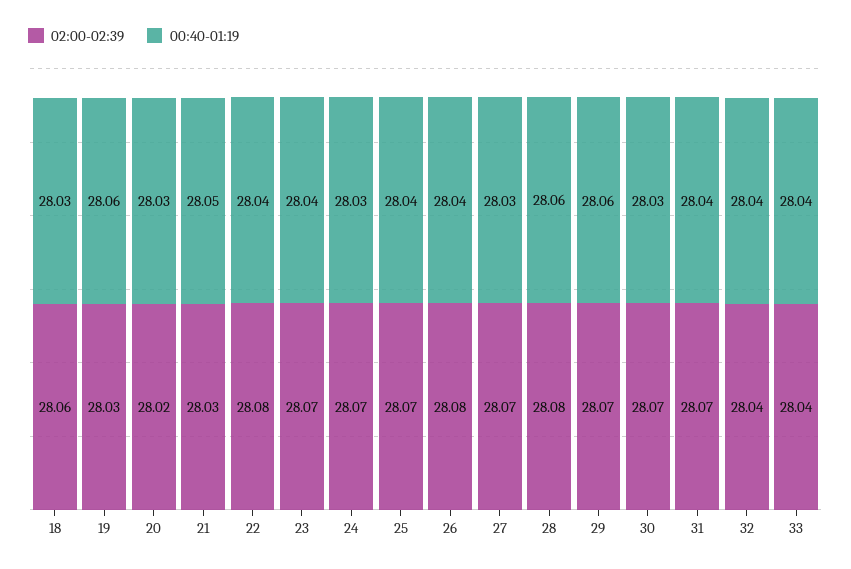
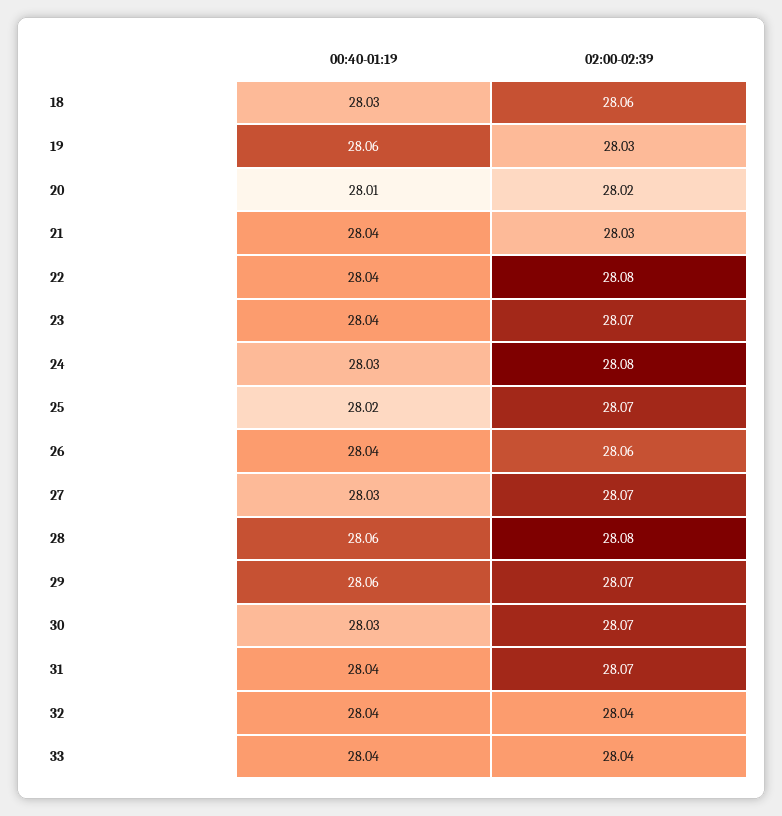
00:40-01:19, 20: 28.03 -> 28.01
00:40-01:19, 21: 28.05 -> 28.04
02:00-02:39, 24: 28.07 -> 28.08
00:40-01:19, 25: 28.04 -> 28.02
02:00-02:39, 26: 28.08 -> 28.06

